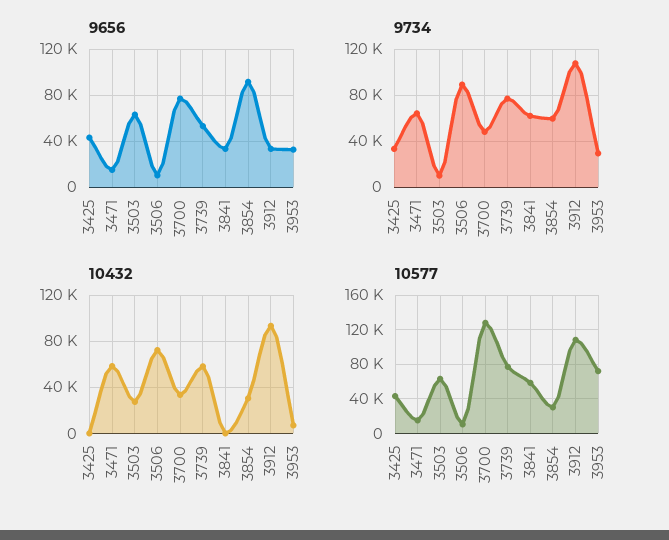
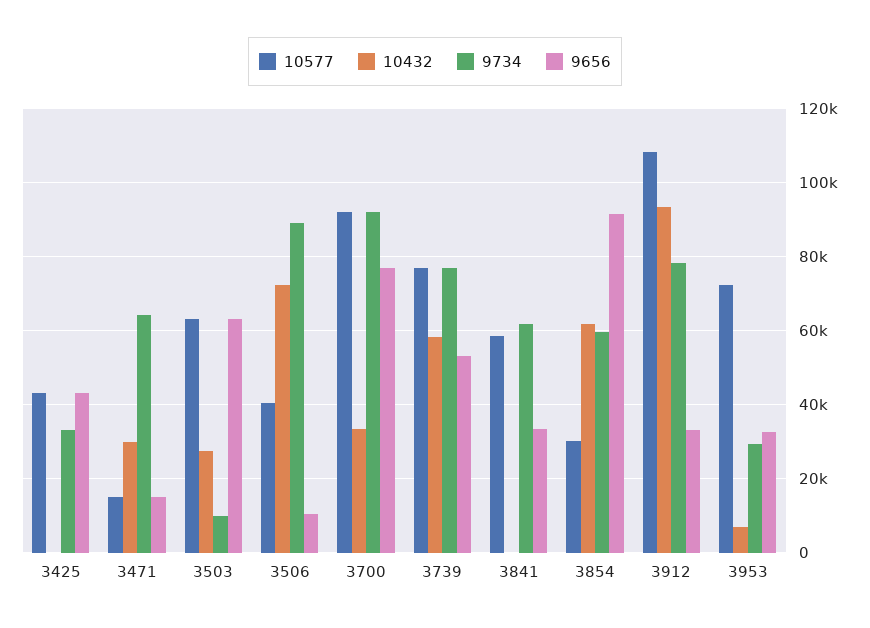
9734, 3700: 50000 -> 92000
9734, 3912: 110000 -> 78000
10432, 3471: 60000 -> 30000
10432, 3854: 30000 -> 62000
10577, 3506: 10000 -> 40000
10577, 3700: 130000 -> 92000

